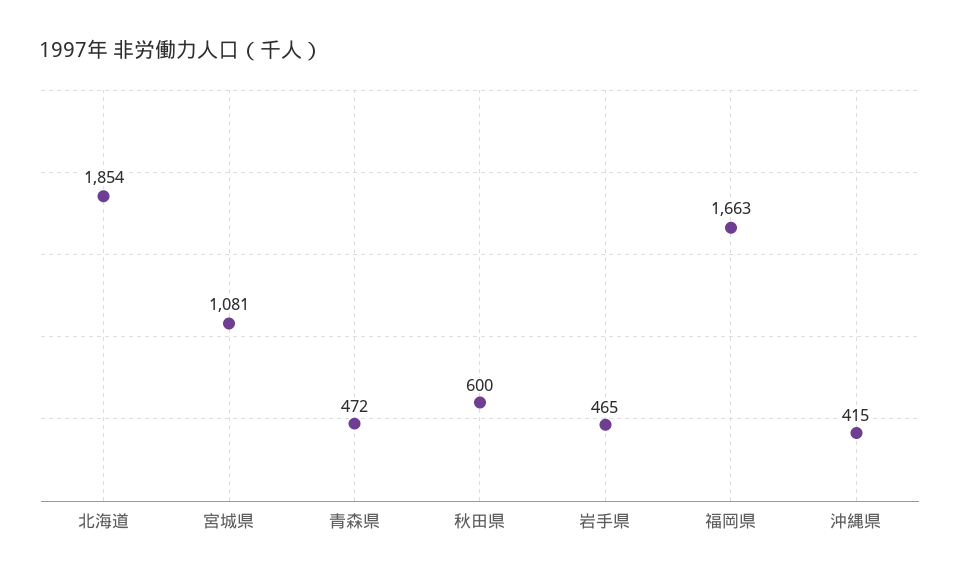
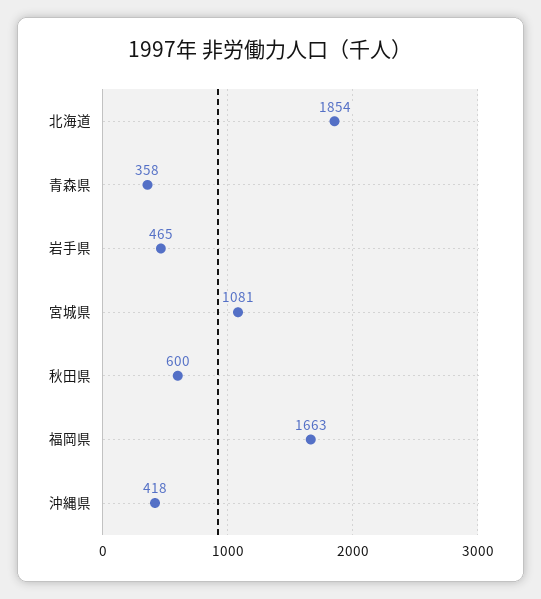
青森県: 472 -> 358
沖縄県: 415 -> 418

